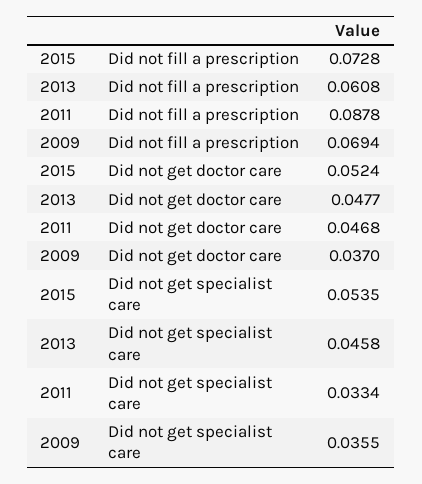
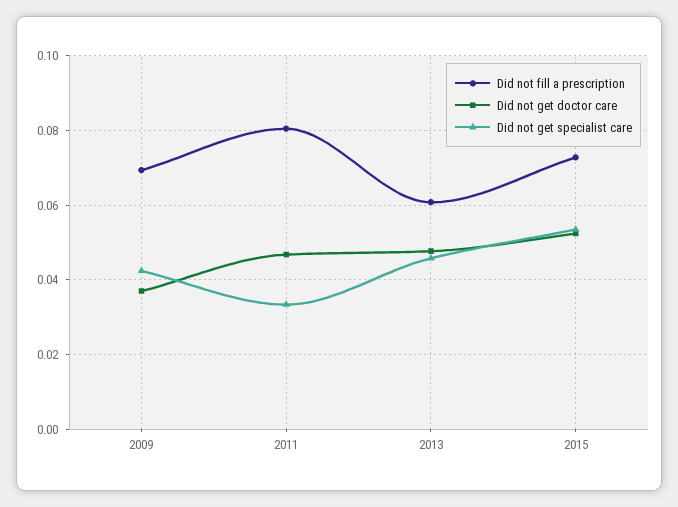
Did not fill a prescription, 2011: 0.0878 -> 0.08
Did not get specialist care, 2009: 0.0355 -> 0.042

